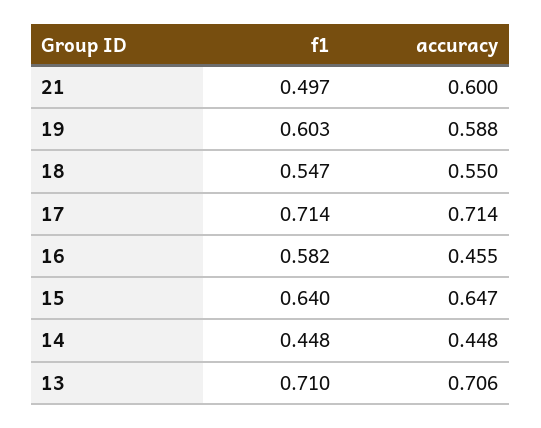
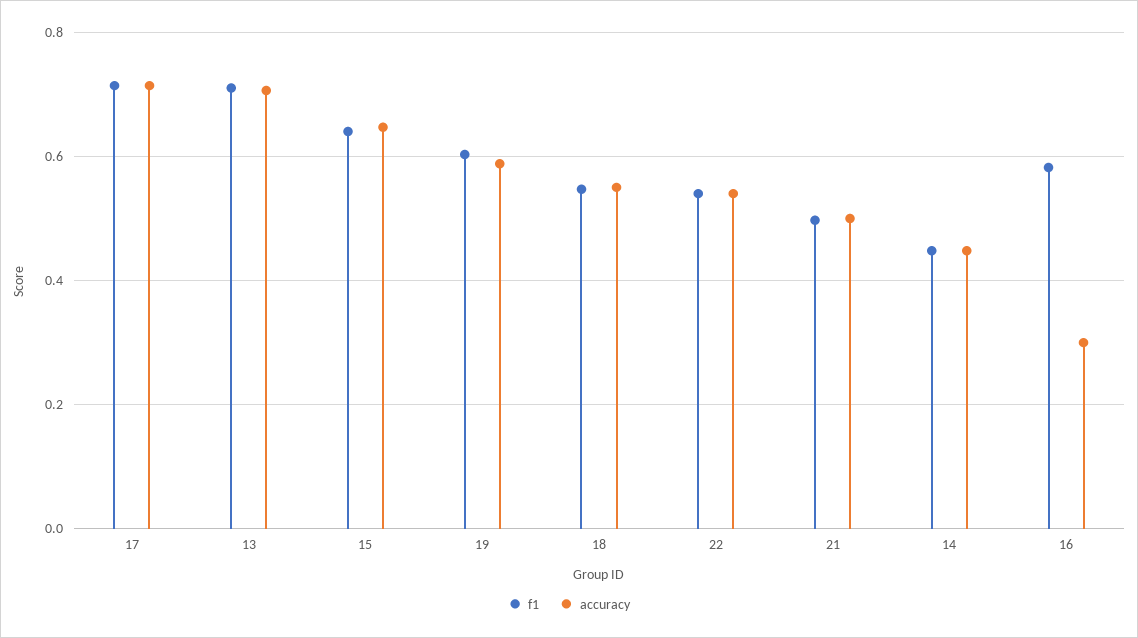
accuracy, 21: 0.6 -> 0.5
accuracy, 16: 0.455 -> 0.3
f1, 22: none -> 0.54
accuracy, 22: none -> 0.54

